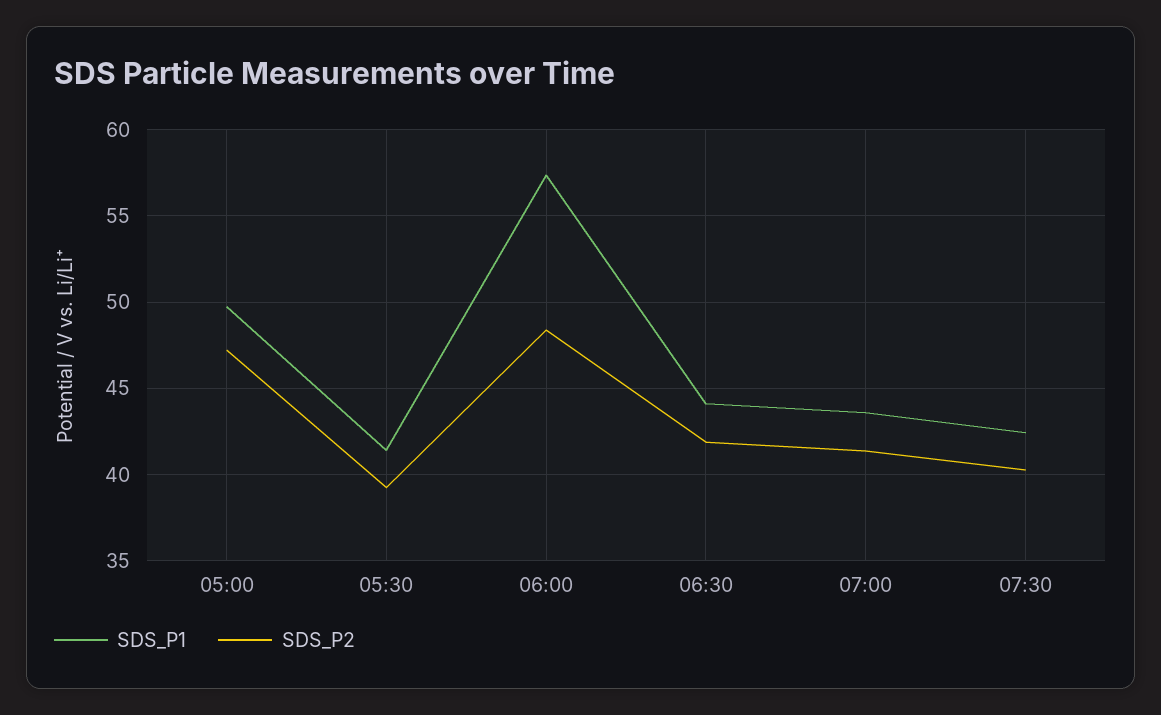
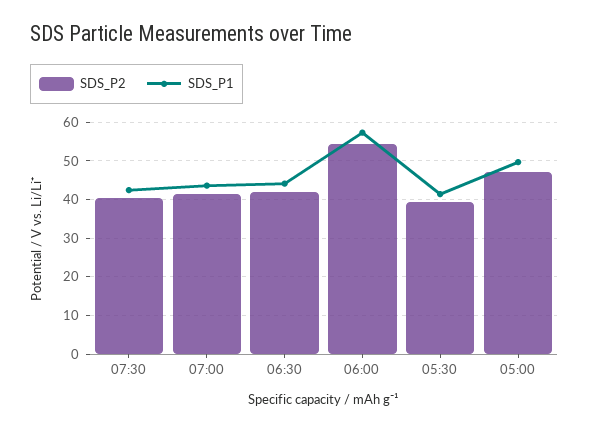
SDS_P2, 06:00: 48.5 -> 54

